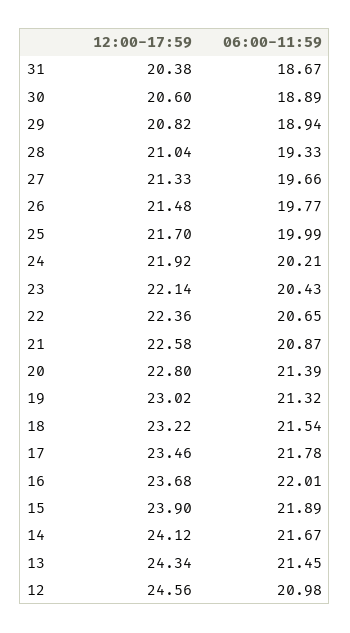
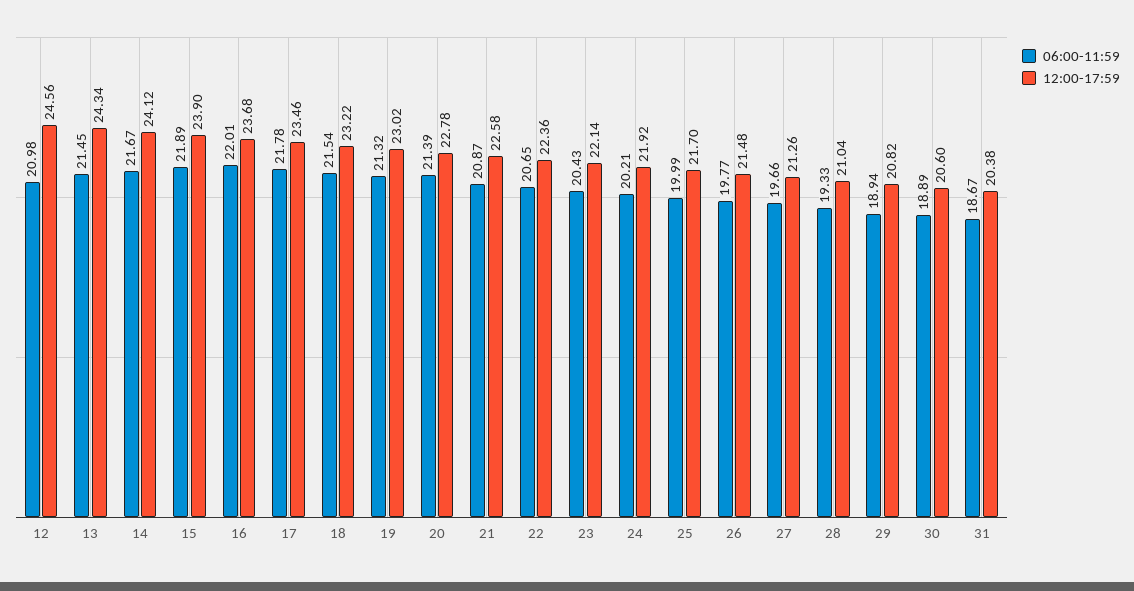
12:00-17:59, 27: 21.33 -> 21.26
12:00-17:59, 20: 22.8 -> 22.78

